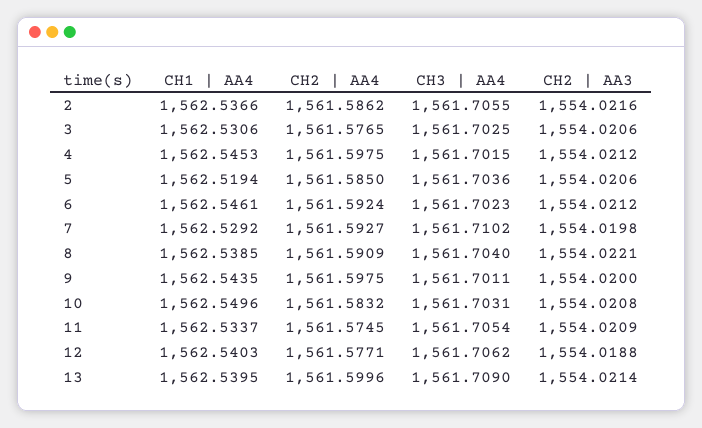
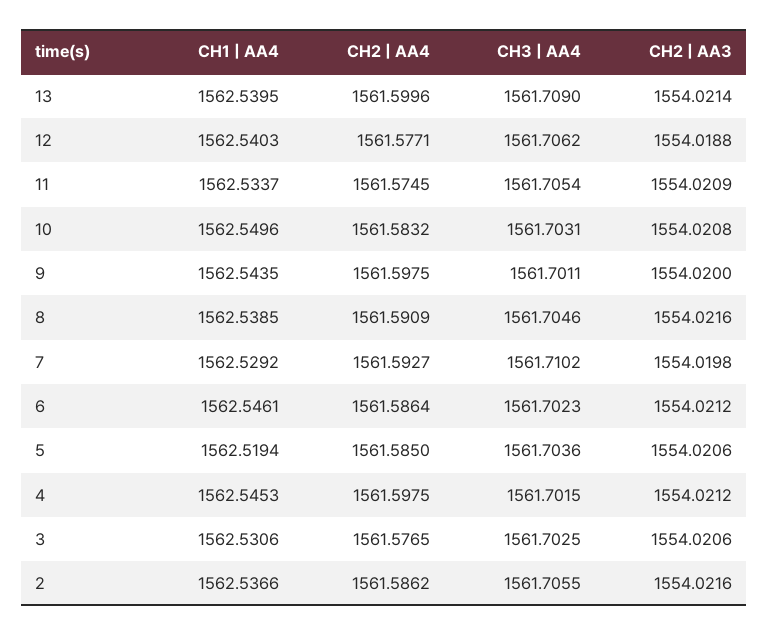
CH2 | AA4, 6: 1561.5924 -> 1561.5864
CH3 | AA4, 8: 1561.704 -> 1561.7046
CH2 | AA3, 8: 1554.0221 -> 1554.0216

